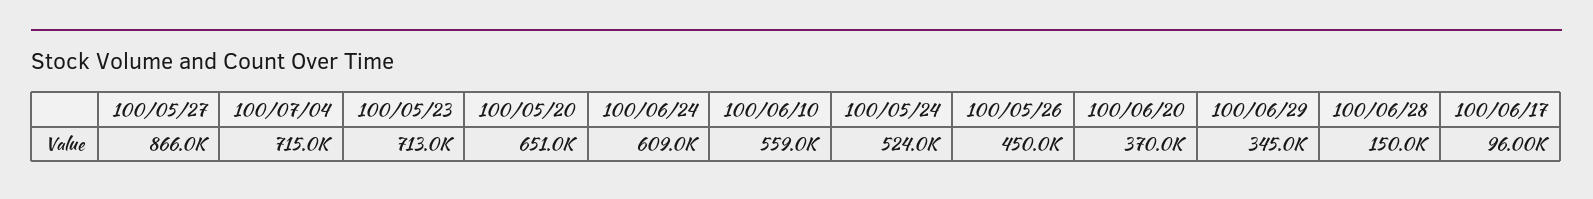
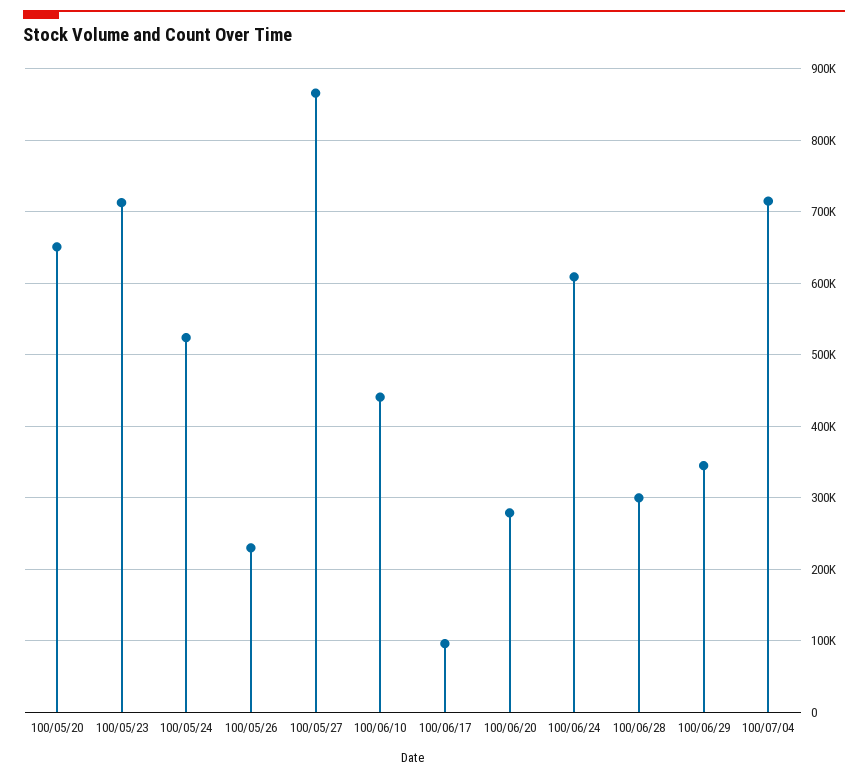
100/06/10: 559000 -> 440000
100/05/26: 450000 -> 230000
100/06/20: 370000 -> 280000
100/06/28: 150000 -> 300000

